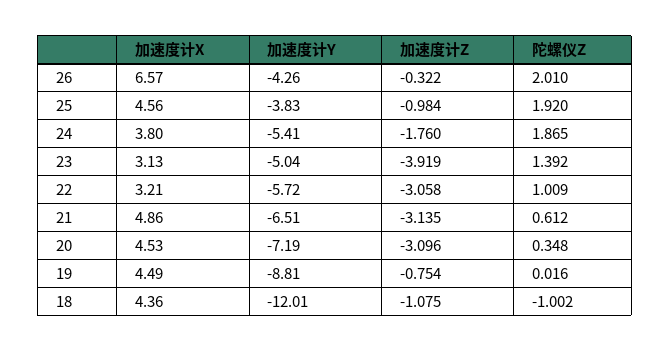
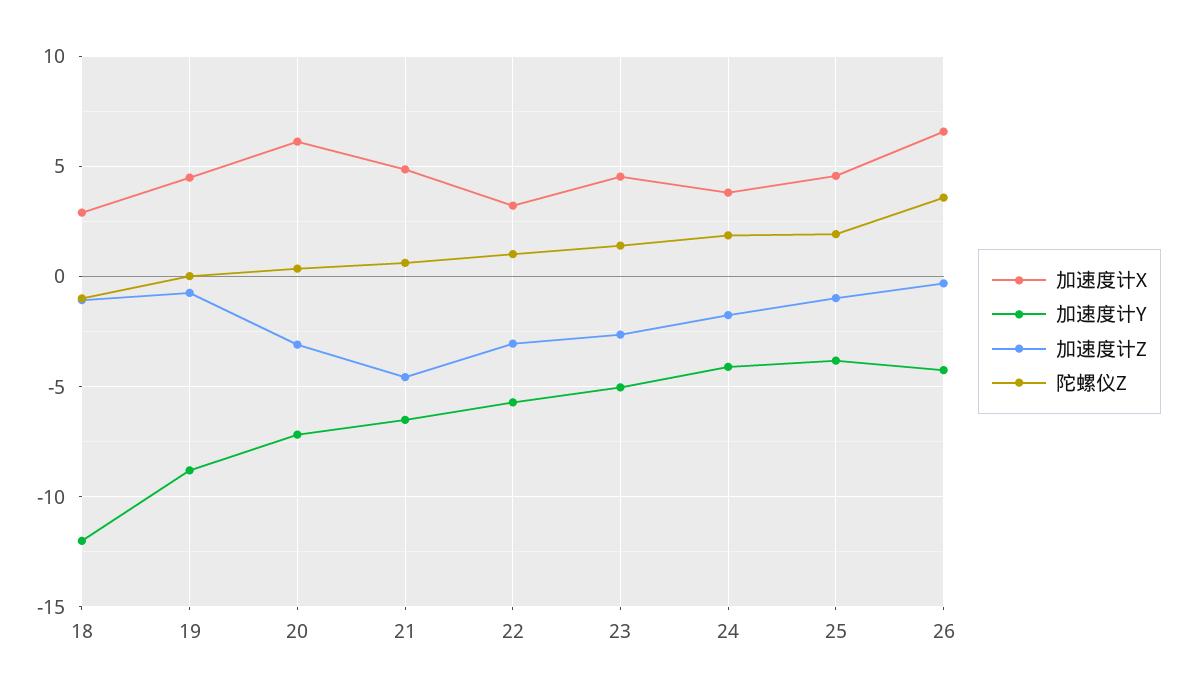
陀螺仪Z, 26: 2.01 -> 3.5
加速度计Y, 24: -5.41 -> -4
加速度计X, 23: 3.13 -> 4.5
加速度计Z, 23: -3.919 -> -2.5
加速度计Z, 21: -3.135 -> -4.5
加速度计X, 20: 4.53 -> 6
加速度计X, 18: 4.36 -> 3

